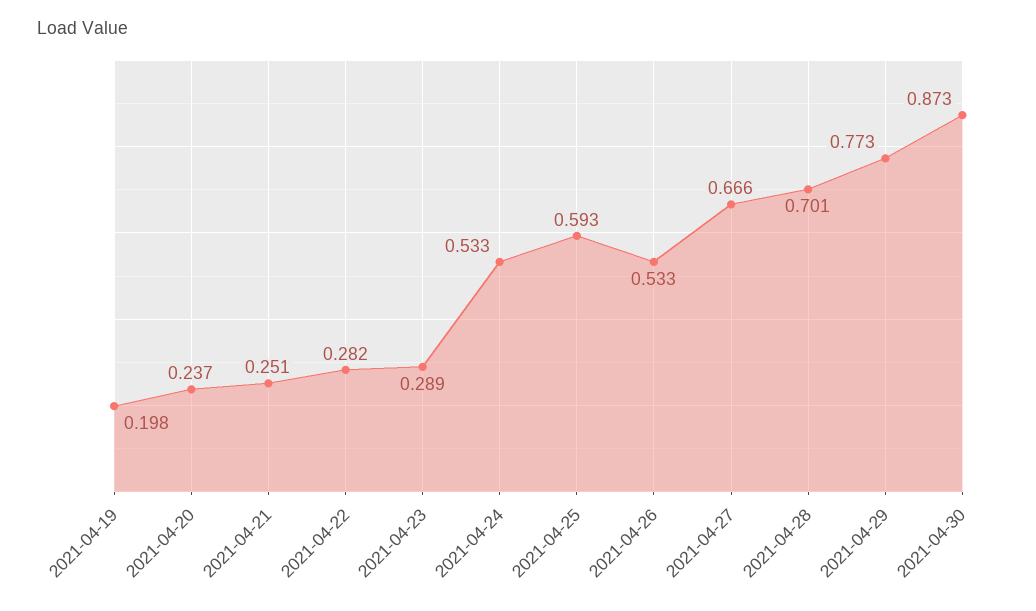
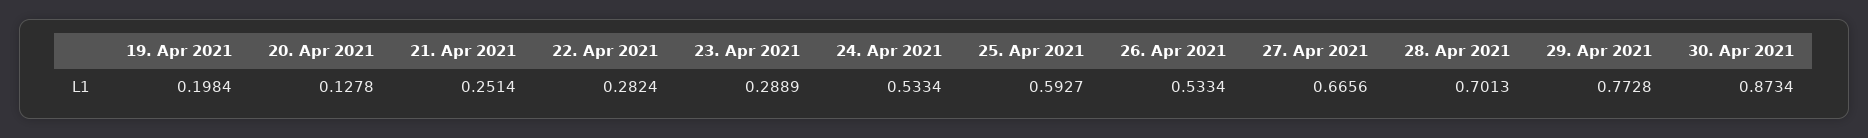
2021-04-20: 0.237 -> 0.1278

